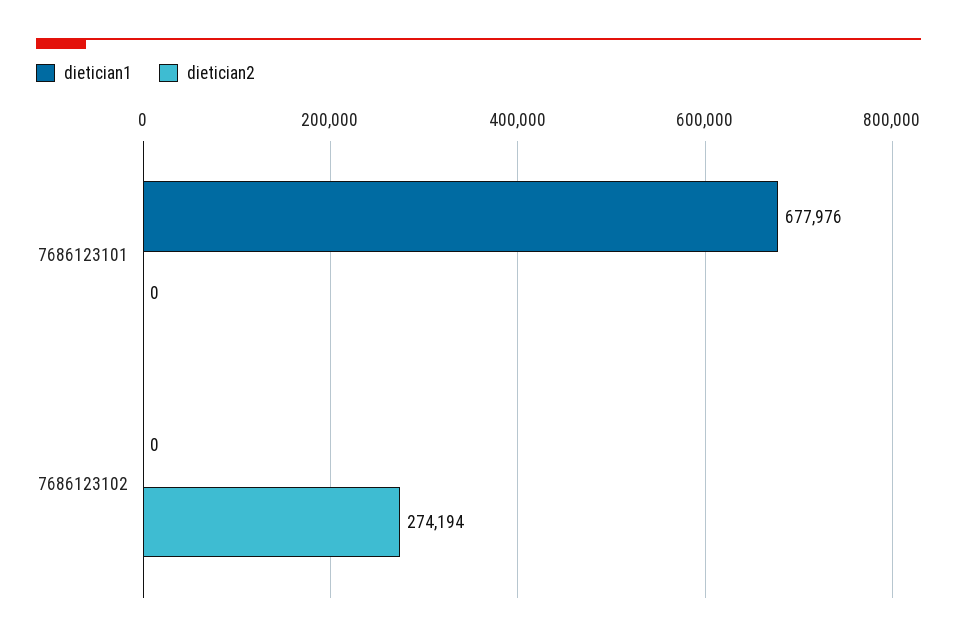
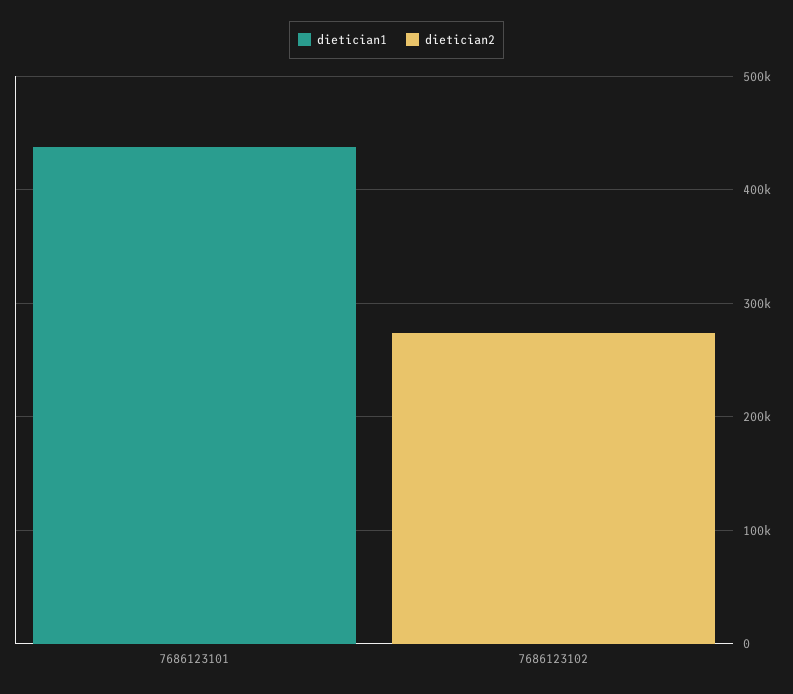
dietician1, 7686123101: 677976 -> 440000

